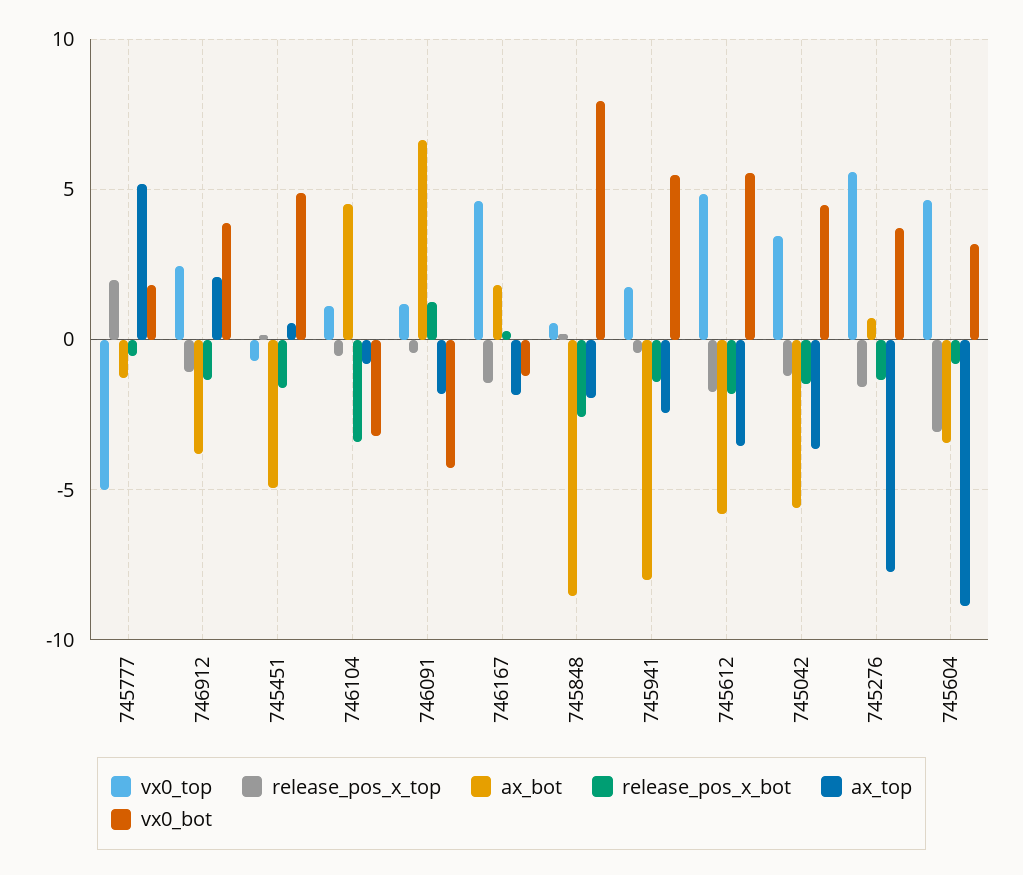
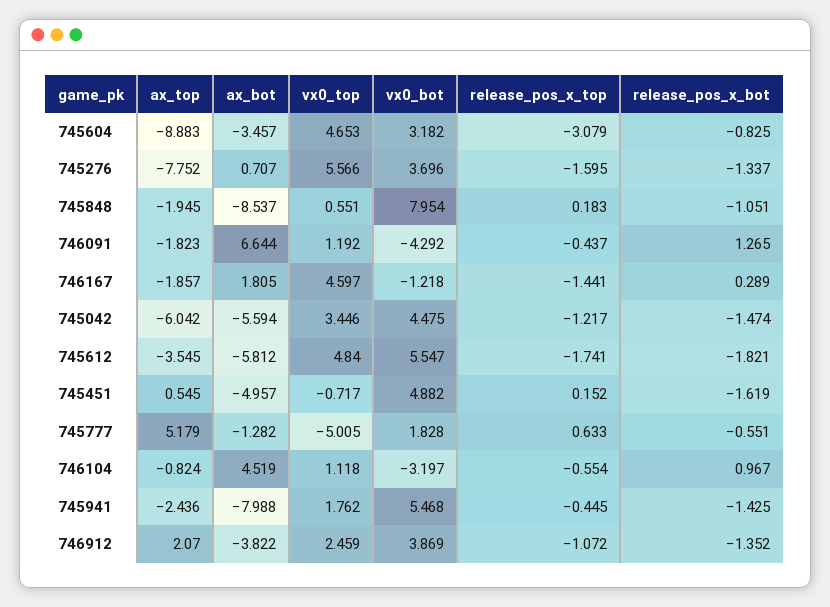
release_pos_x_top, 745777: 2 -> 0.633
release_pos_x_bot, 746104: -3.5 -> 0.967
release_pos_x_bot, 745848: -2.5 -> -1.051
ax_top, 745042: -3.5 -> -6.042

